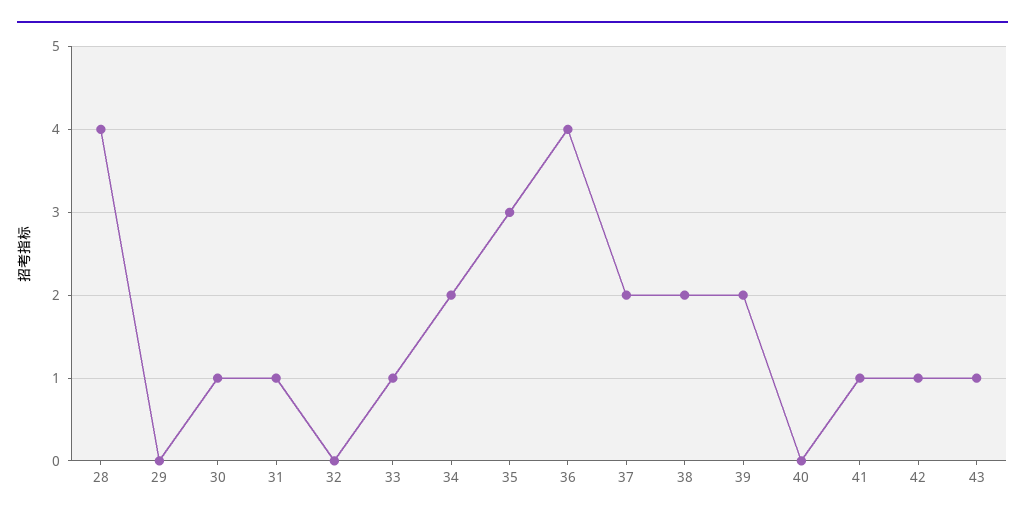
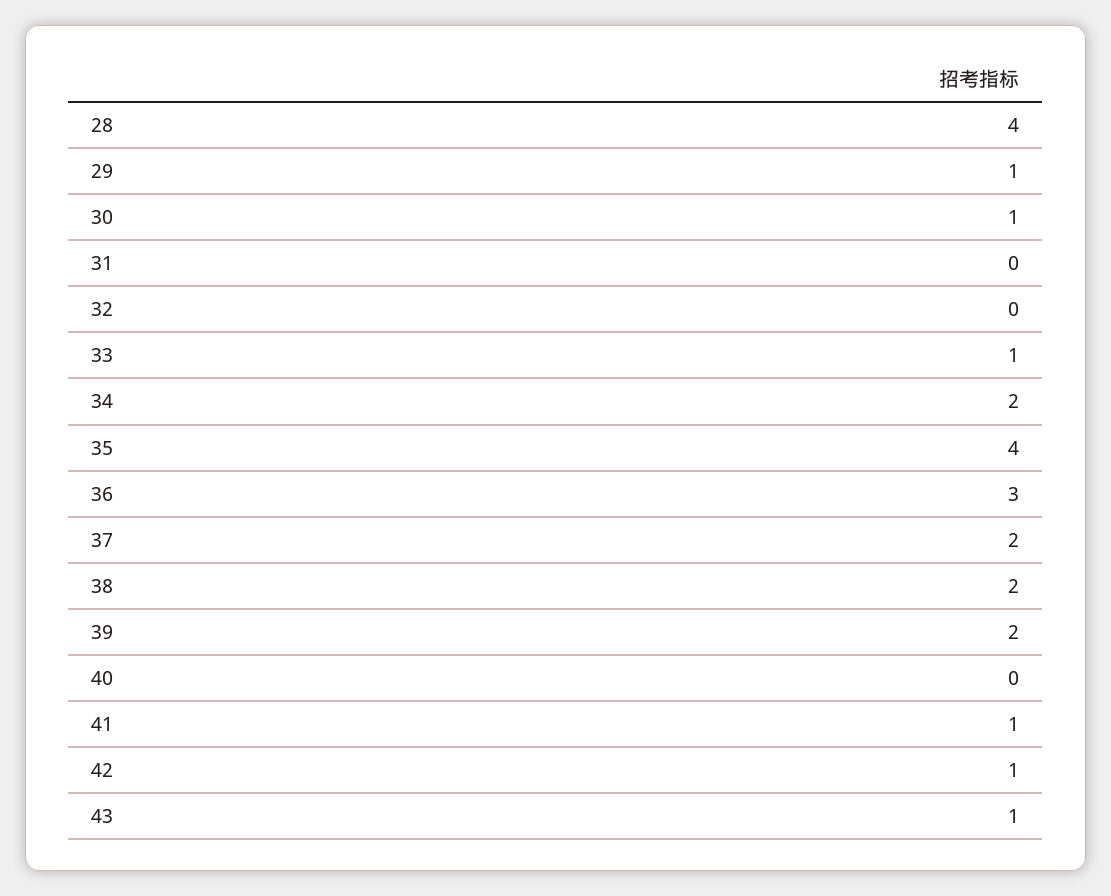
29: 0 -> 1
31: 1 -> 0
35: 3 -> 4
36: 4 -> 3

